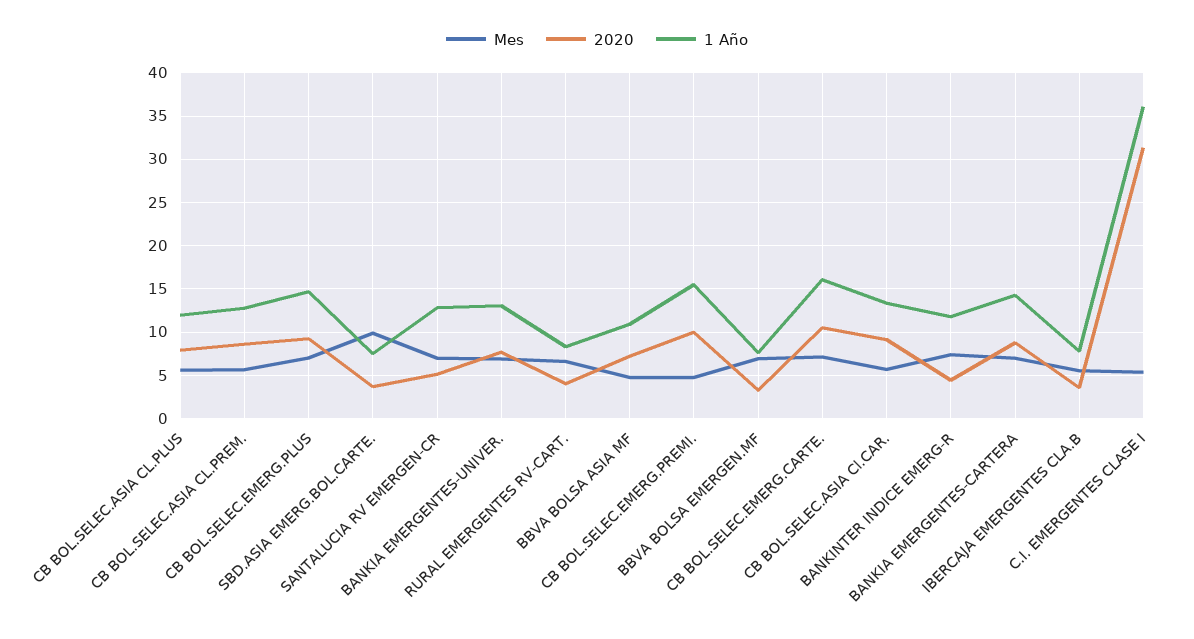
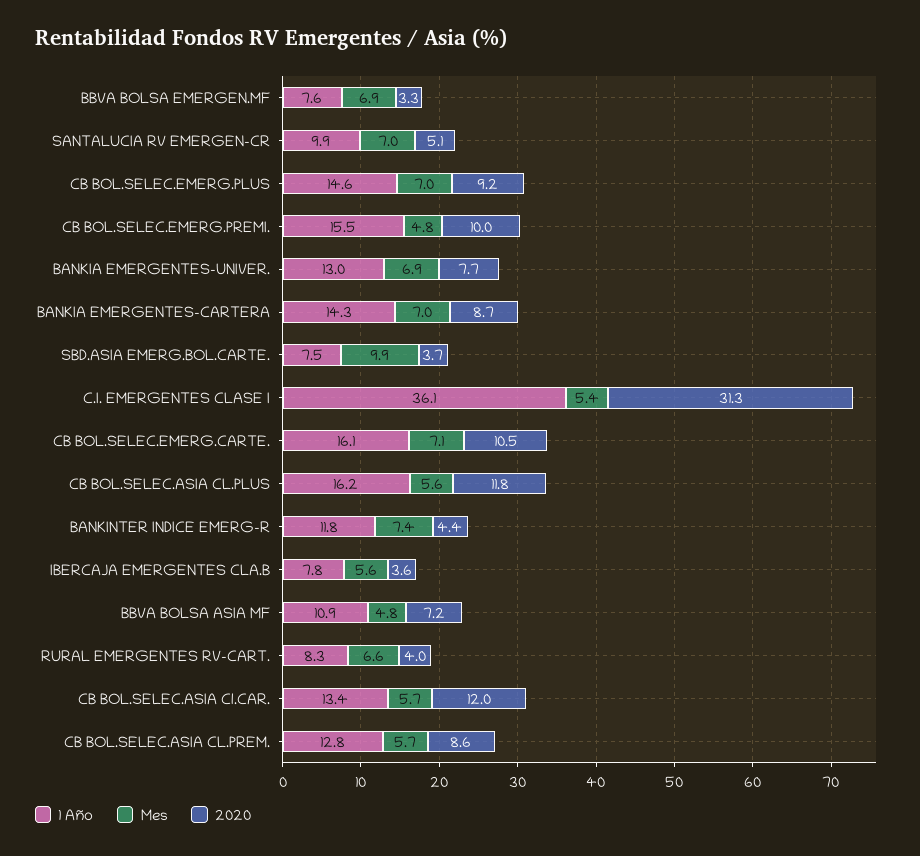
2020, CB BOL.SELEC.ASIA CL.PLUS: 8 -> 11.8
1 Año, CB BOL.SELEC.ASIA CL.PLUS: 12 -> 16.2
1 Año, SANTALUCIA RV EMERGEN-CR: 13 -> 9.9
2020, CB BOL.SELEC.ASIA Cl.CAR.: 9 -> 12

